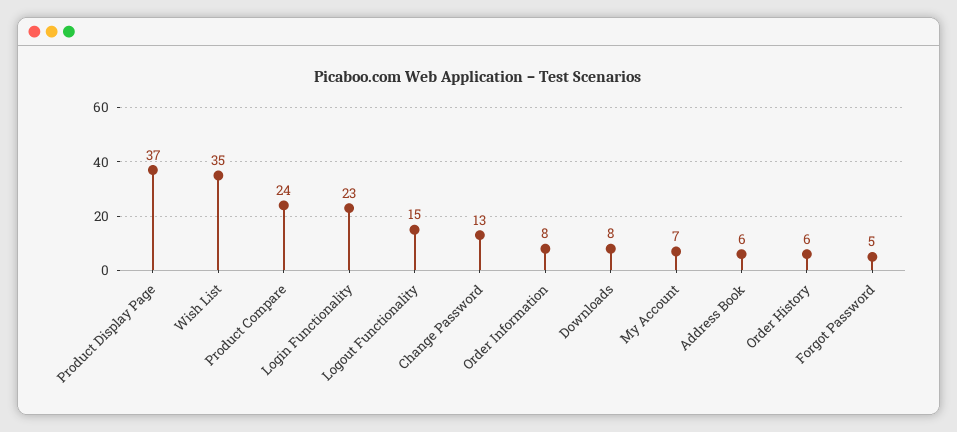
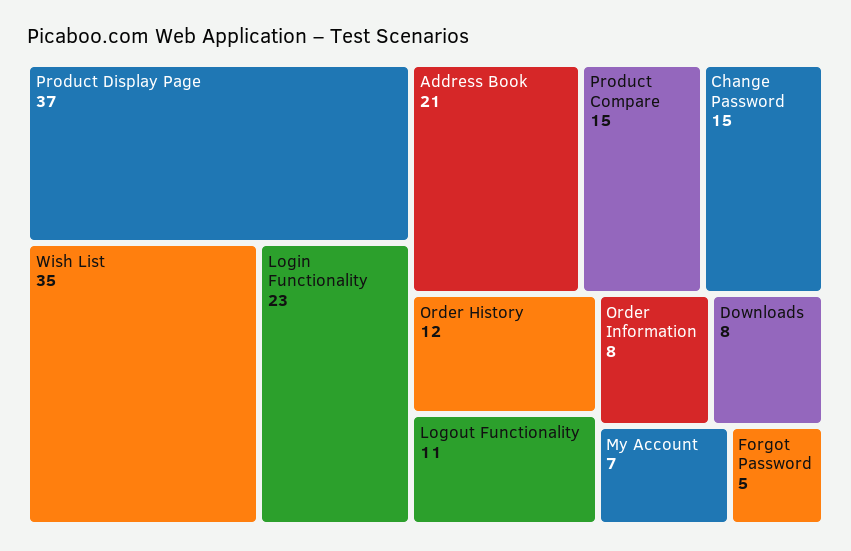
Product Compare: 24 -> 15
Logout Functionality: 15 -> 11
Change Password: 13 -> 15
Address Book: 6 -> 21
Order History: 6 -> 12

